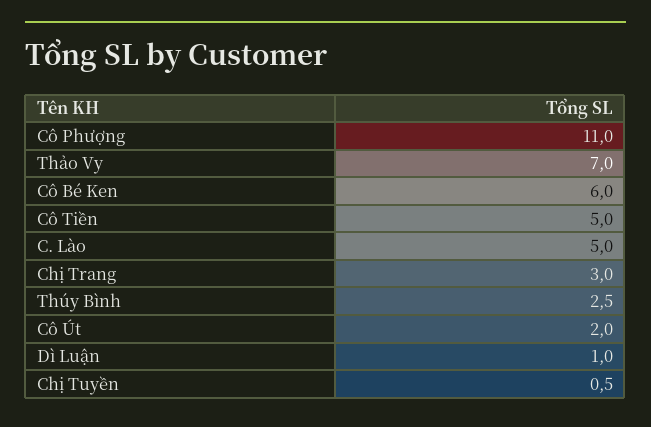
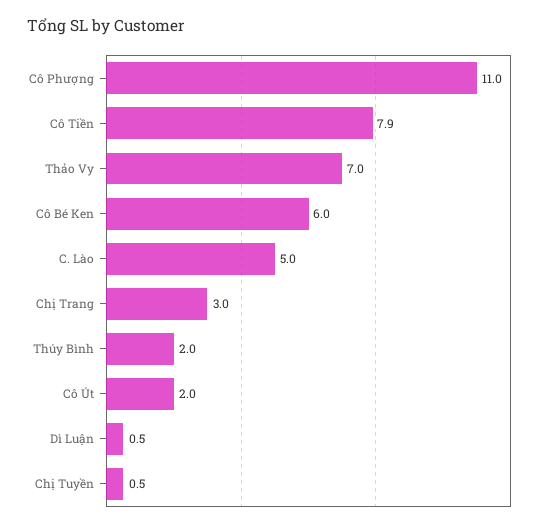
Cô Tiền: 5 -> 7.9
Thúy Bình: 2.5 -> 2
Dì Luận: 1 -> 0.5

